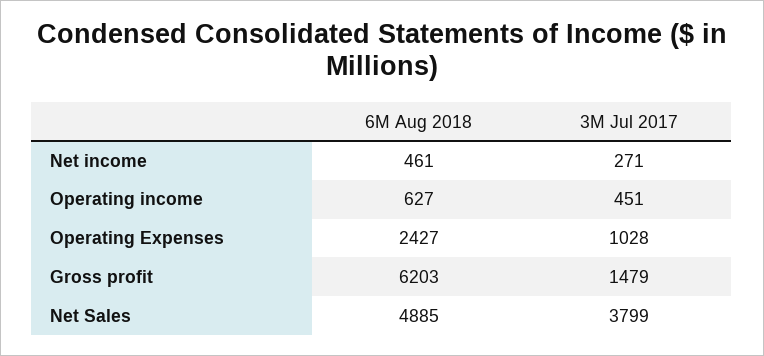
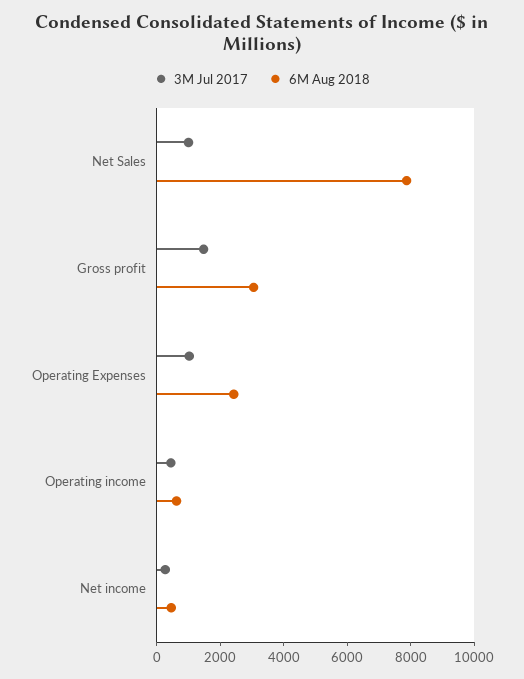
6M Aug 2018, Gross profit: 6203 -> 3000
6M Aug 2018, Net Sales: 4885 -> 8000
3M Jul 2017, Net Sales: 3799 -> 1000

